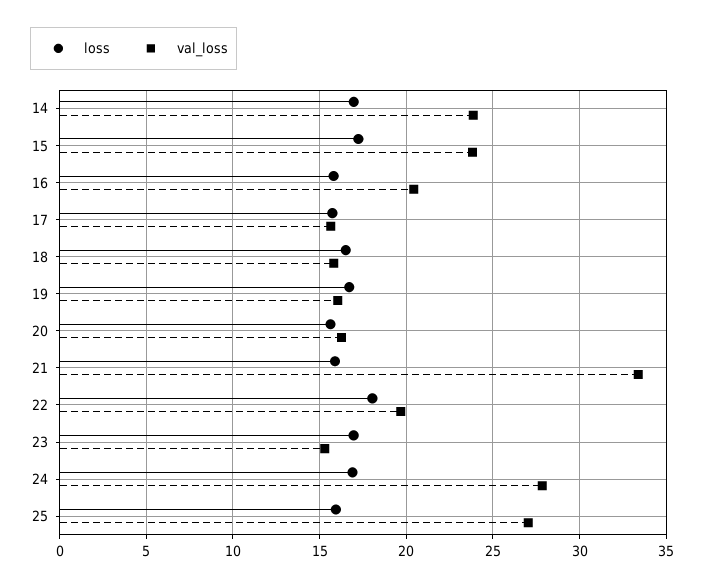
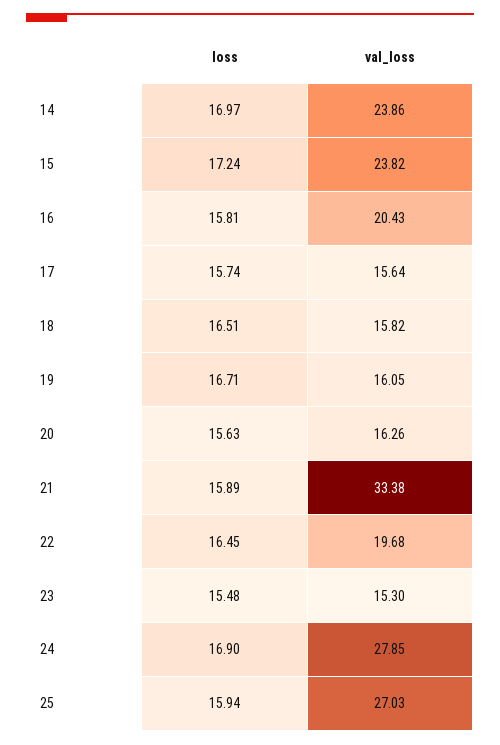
loss, 22: 18 -> 16.45
loss, 23: 17 -> 15.48

